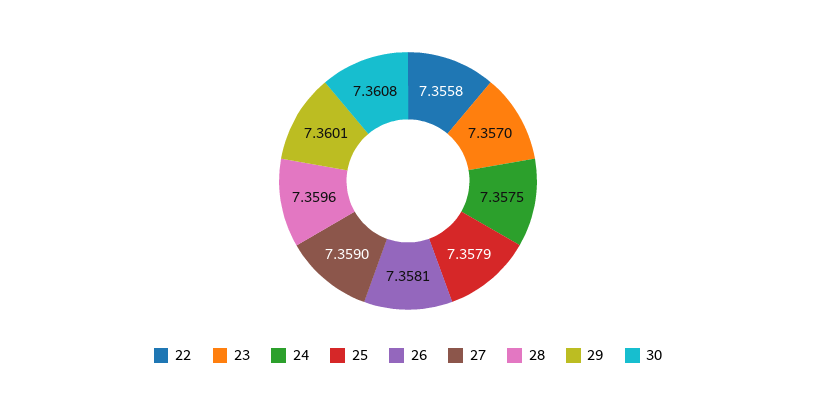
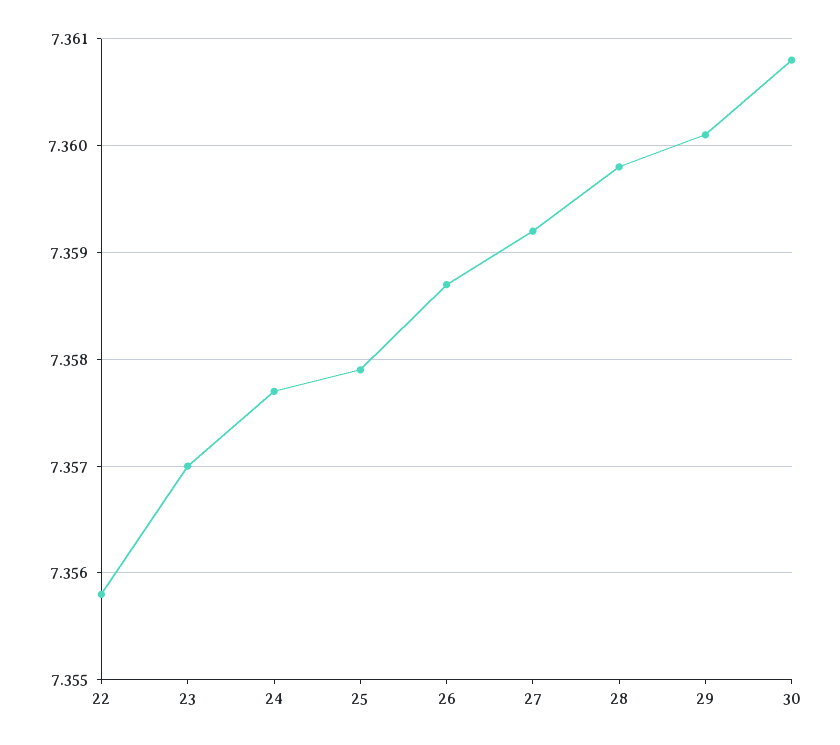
24: 7.3575 -> 7.3577
26: 7.3581 -> 7.3587
27: 7.359 -> 7.3592
28: 7.3596 -> 7.3598

